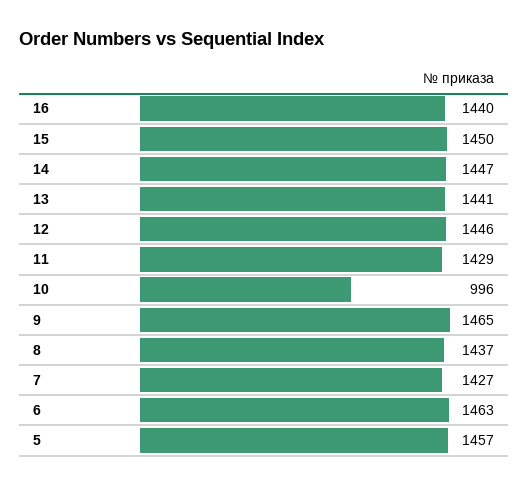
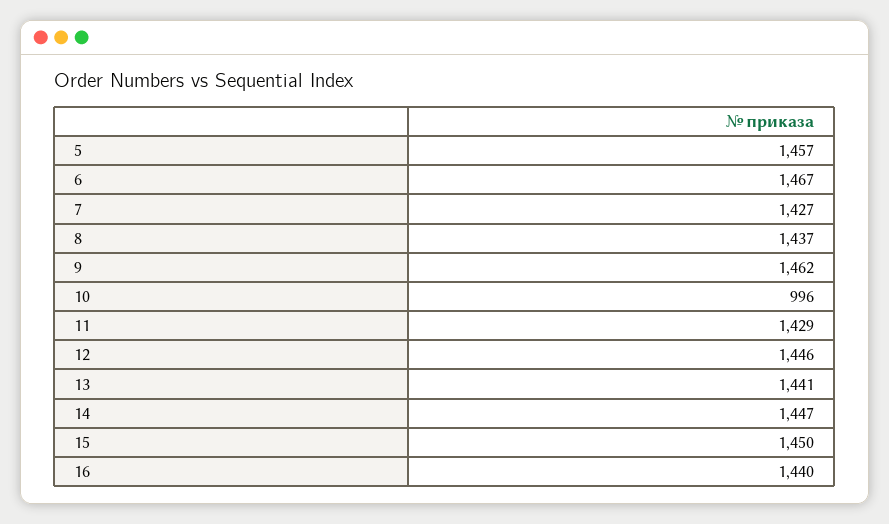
9: 1465 -> 1462
6: 1463 -> 1467

